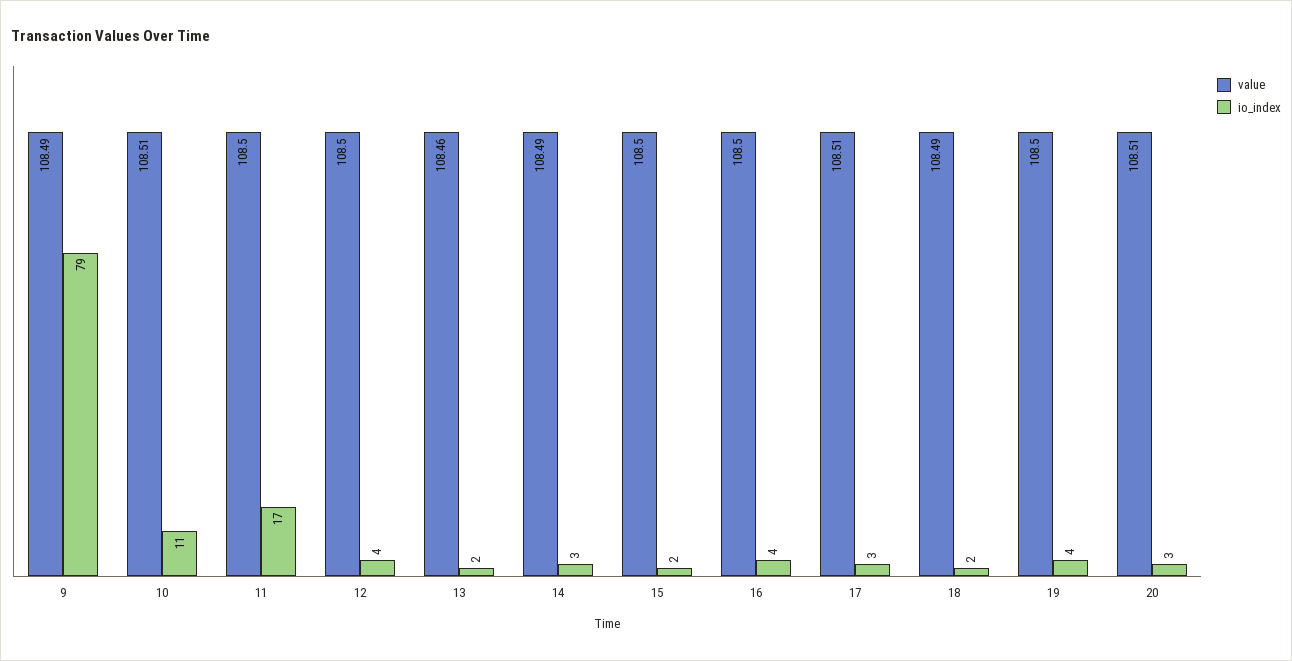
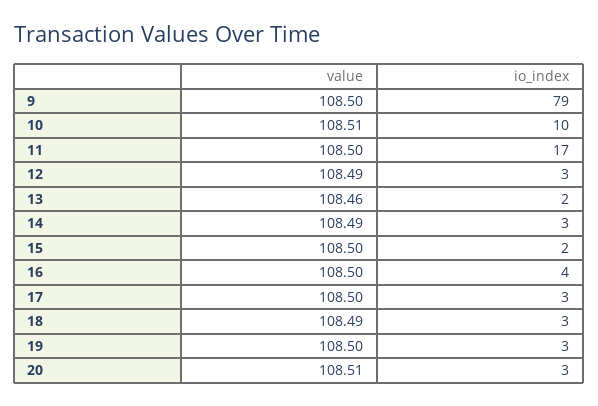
value, 9: 108.49 -> 108.5
io_index, 10: 11 -> 10
value, 12: 108.5 -> 108.49
io_index, 12: 4 -> 3
value, 17: 108.51 -> 108.5
io_index, 18: 2 -> 3
io_index, 19: 4 -> 3

